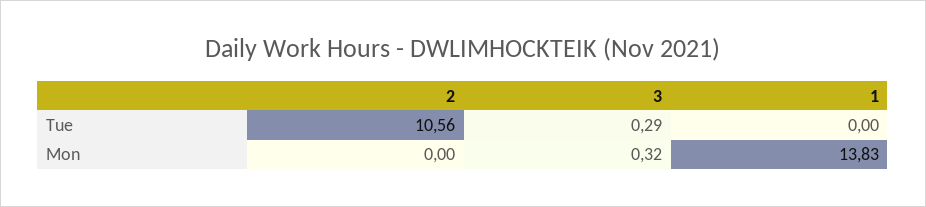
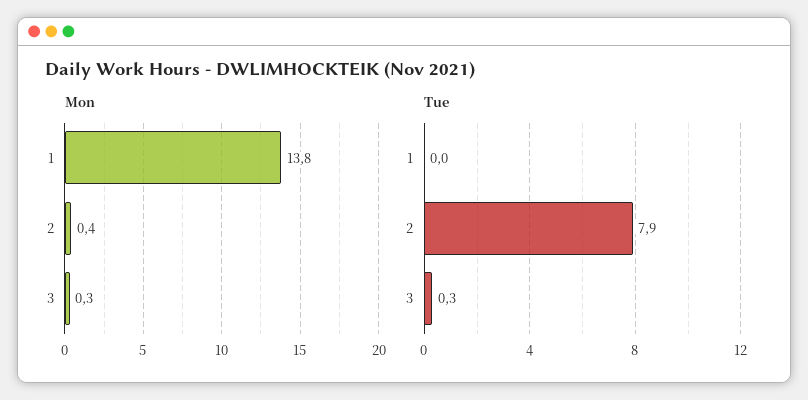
Tue, 2: 10.56 -> 7.9
Mon, 2: 0 -> 0.4

